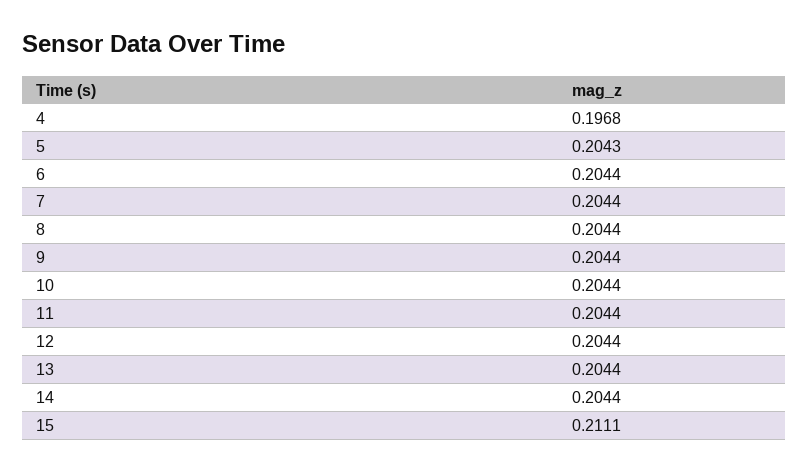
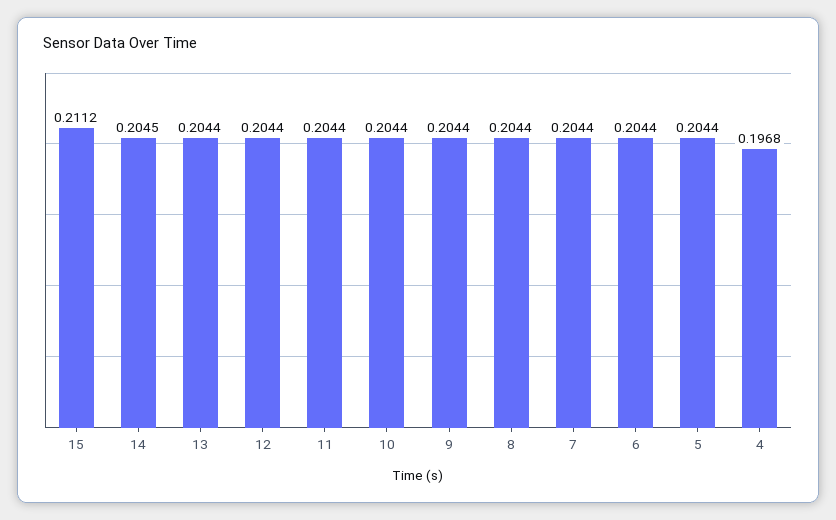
5: 0.2043 -> 0.2044
14: 0.2044 -> 0.2045
15: 0.2111 -> 0.2112

